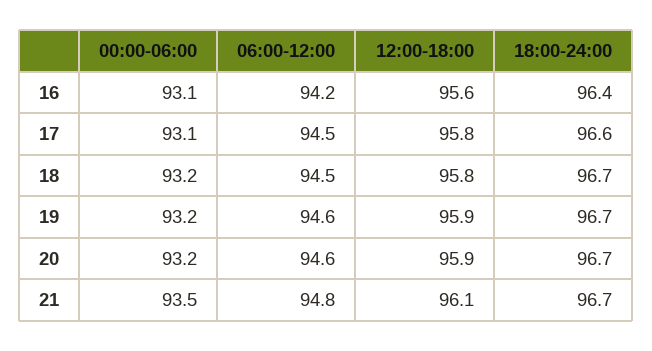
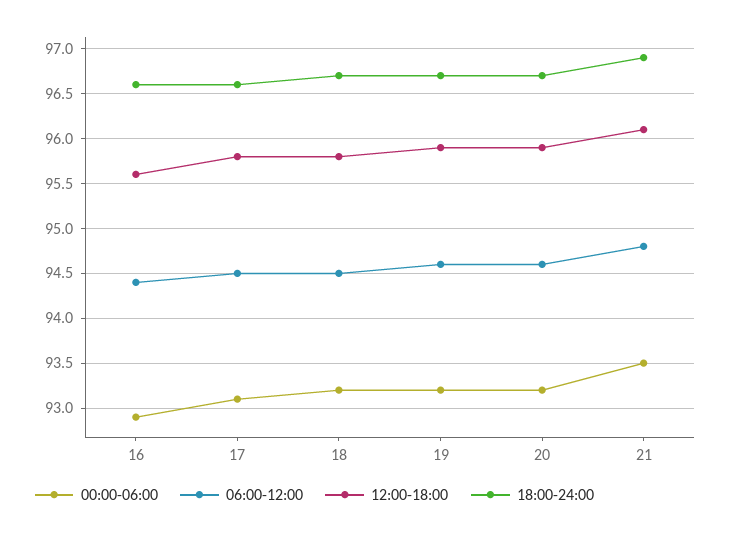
00:00-06:00, 16: 93.1 -> 92.9
06:00-12:00, 16: 94.2 -> 94.4
18:00-24:00, 16: 96.4 -> 96.6
18:00-24:00, 21: 96.7 -> 96.9

